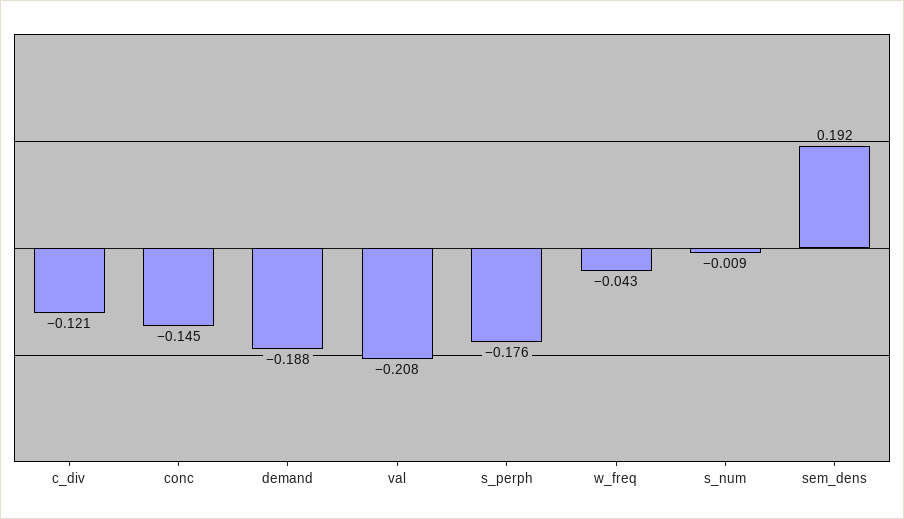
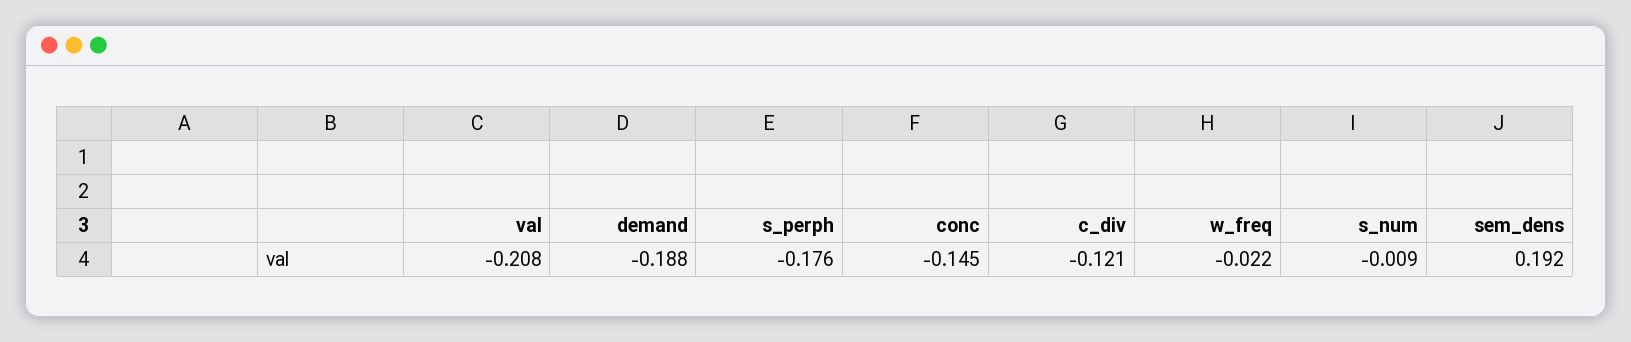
w_freq: -0.043 -> -0.022

